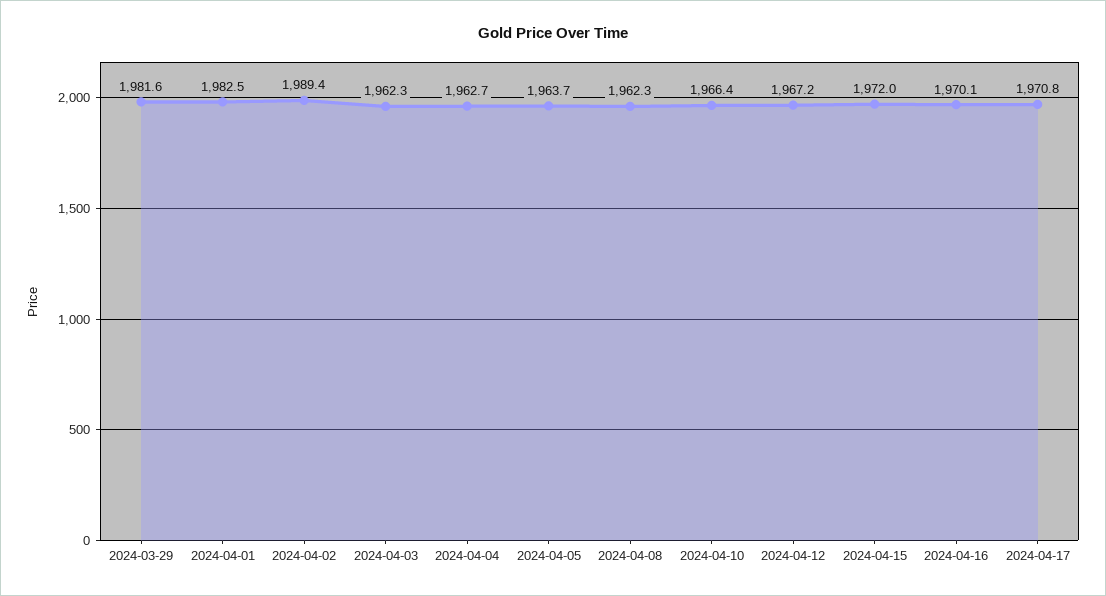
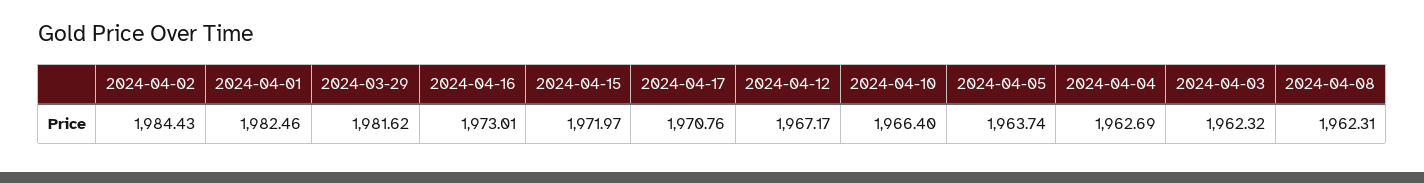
2024-04-02: 1989.4 -> 1984.43
2024-04-16: 1970.1 -> 1973.01

